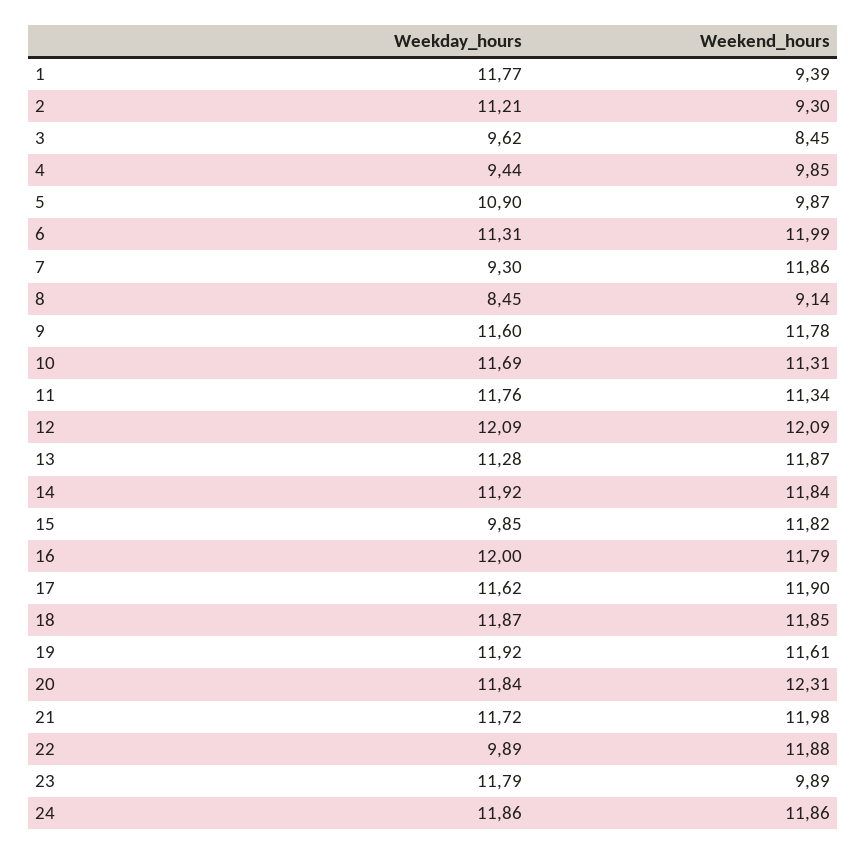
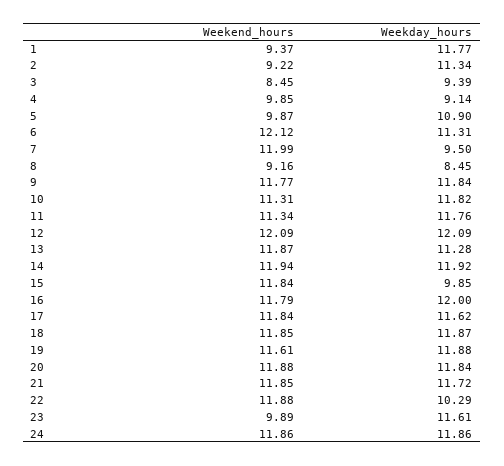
Weekend_hours, 1: 9.39 -> 9.37
Weekday_hours, 2: 11.21 -> 11.34
Weekend_hours, 2: 9.3 -> 9.22
Weekday_hours, 3: 9.62 -> 9.39
Weekday_hours, 4: 9.44 -> 9.14
Weekend_hours, 6: 11.99 -> 12.12
Weekday_hours, 7: 9.3 -> 9.5
Weekend_hours, 7: 11.86 -> 11.99
Weekend_hours, 8: 9.14 -> 9.16
Weekday_hours, 9: 11.6 -> 11.84
Weekend_hours, 9: 11.78 -> 11.77
Weekday_hours, 10: 11.69 -> 11.82
Weekend_hours, 14: 11.84 -> 11.94
Weekend_hours, 15: 11.82 -> 11.84
Weekend_hours, 17: 11.9 -> 11.84
Weekday_hours, 19: 11.92 -> 11.88
Weekend_hours, 20: 12.31 -> 11.88
Weekend_hours, 21: 11.98 -> 11.85
Weekday_hours, 22: 9.89 -> 10.29
Weekday_hours, 23: 11.79 -> 11.61

